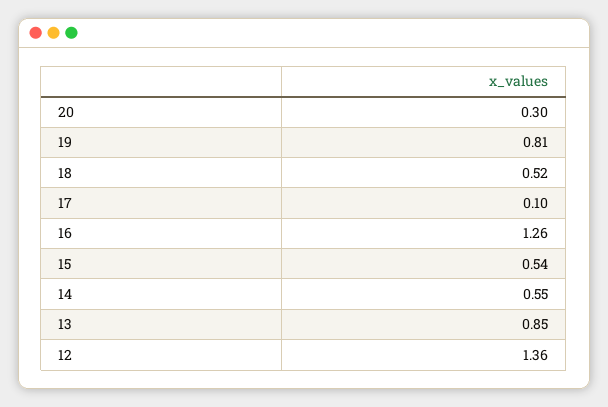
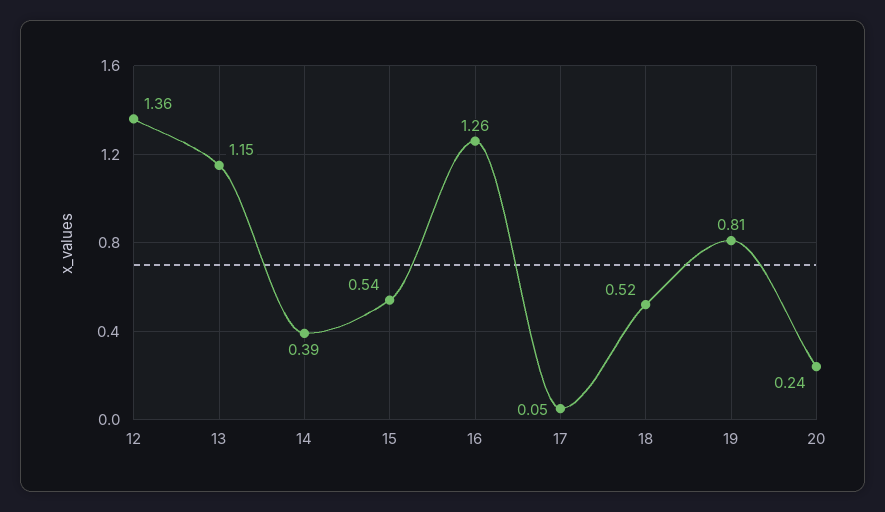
20: 0.3 -> 0.24
17: 0.1 -> 0.05
14: 0.55 -> 0.39
13: 0.85 -> 1.15

